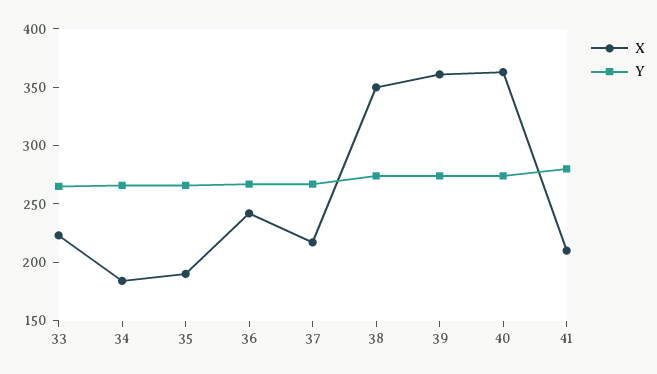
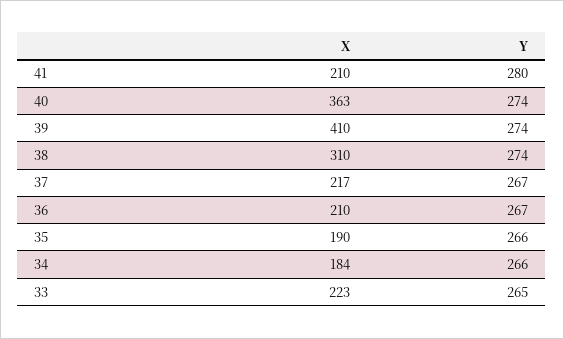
X, 36: 240 -> 210
X, 38: 350 -> 310
X, 39: 360 -> 410

